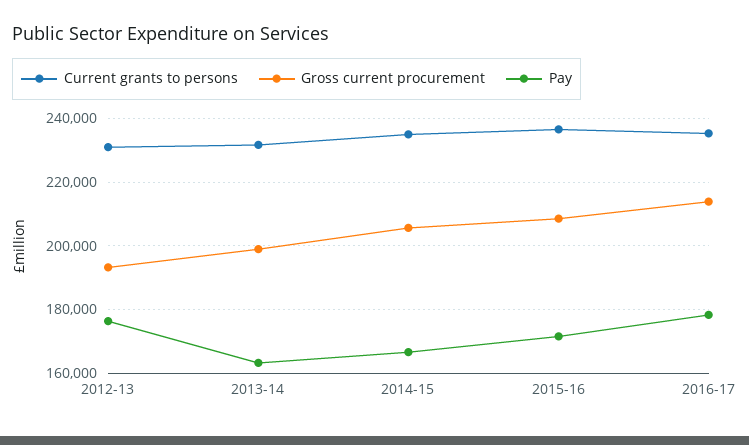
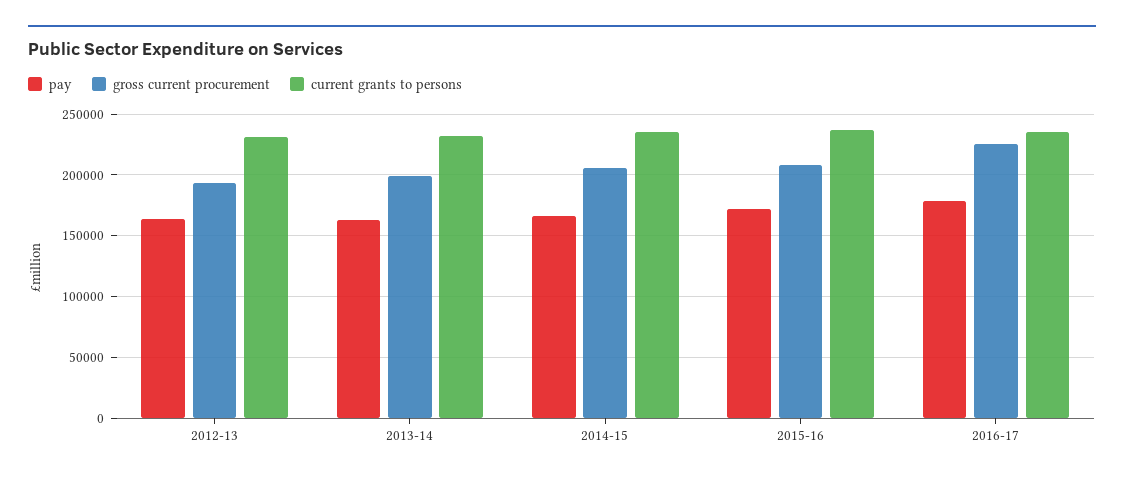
Pay, 2012-13: 176000 -> 165000
Gross current procurement, 2016-17: 214000 -> 225000

